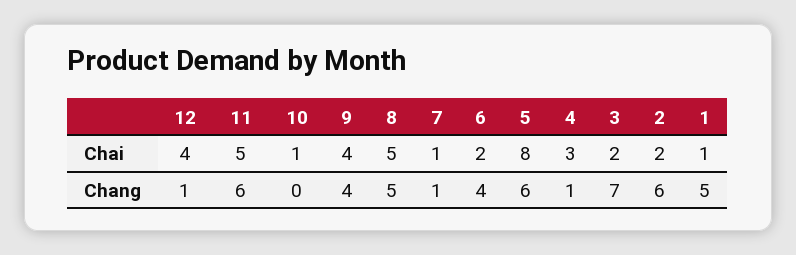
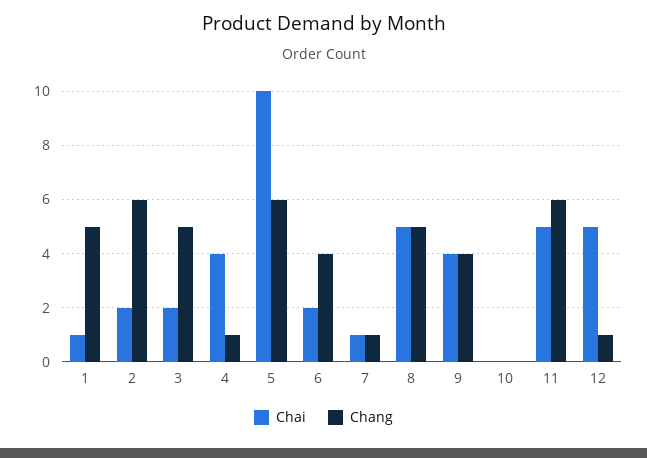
Chai, 12: 4 -> 5
Chai, 10: 1 -> 0
Chai, 5: 8 -> 10
Chai, 4: 3 -> 4
Chang, 3: 7 -> 5

